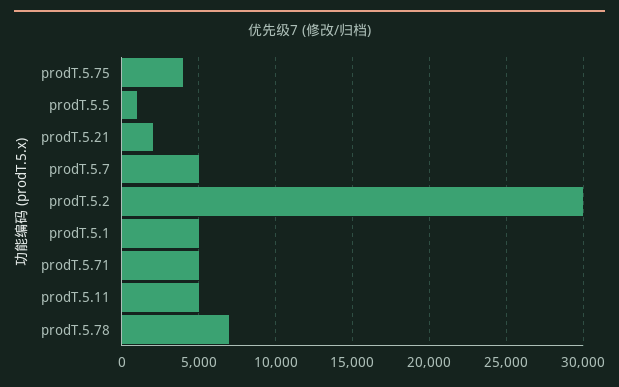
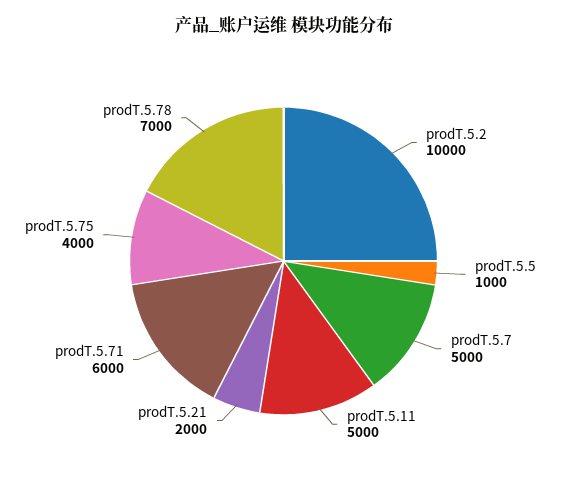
prodT.5.2: 30000 -> 10000
prodT.5.1: 5000 -> none
prodT.5.71: 5000 -> 6000

